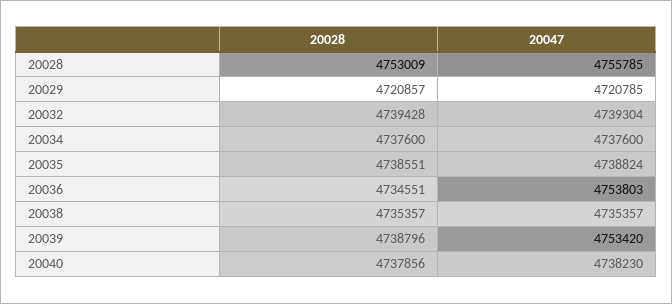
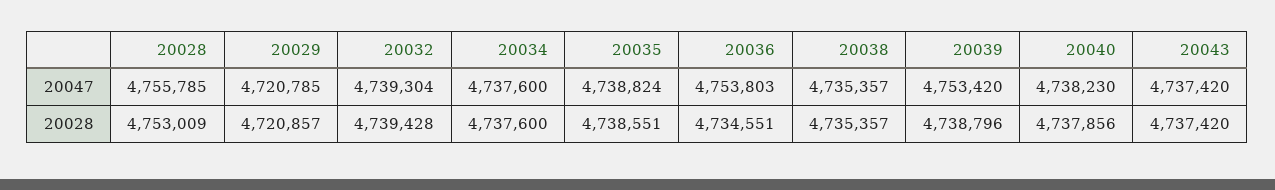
20047, 20043: none -> 4737420
20028, 20043: none -> 4737420

